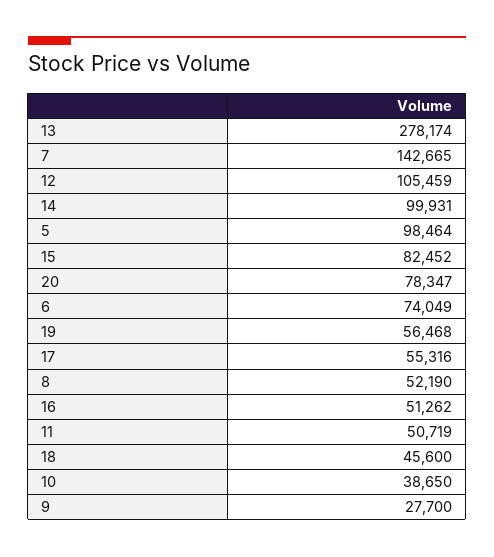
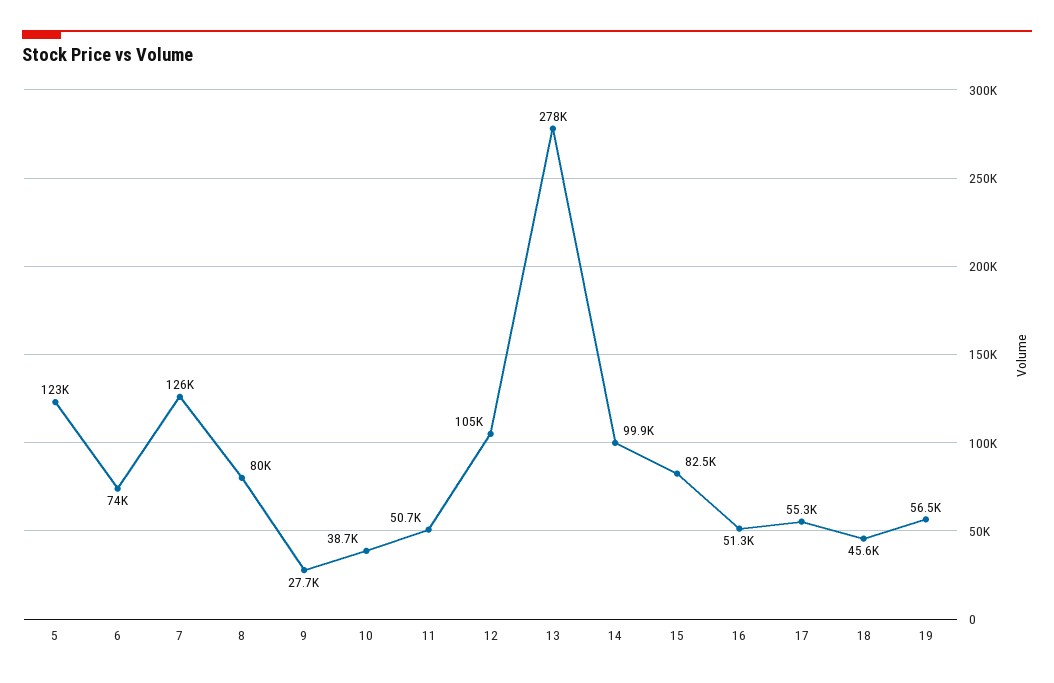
7: 142665 -> 126000
5: 98464 -> 123000
20: 78347 -> none
8: 52190 -> 80000

